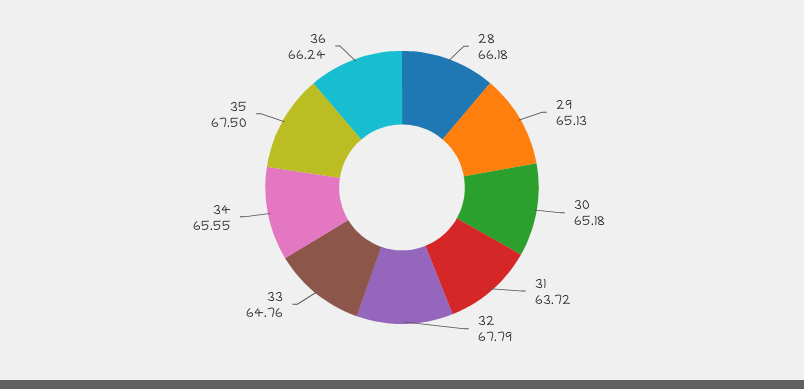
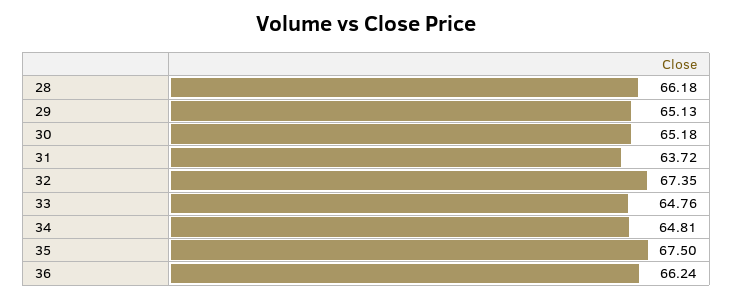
32: 67.79 -> 67.35
34: 65.55 -> 64.81

